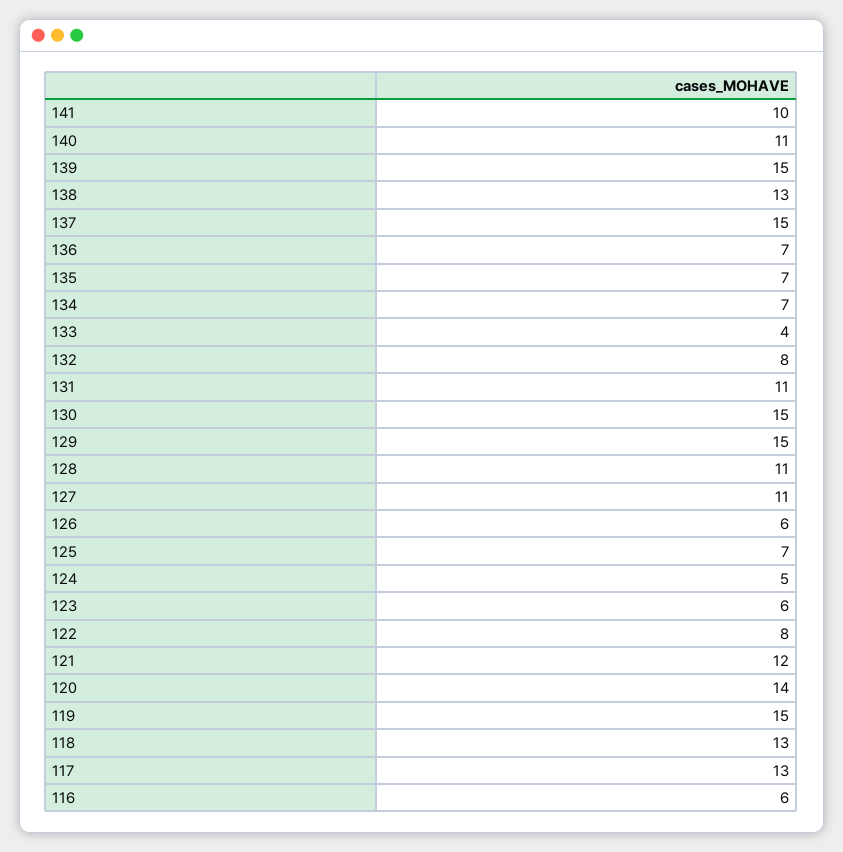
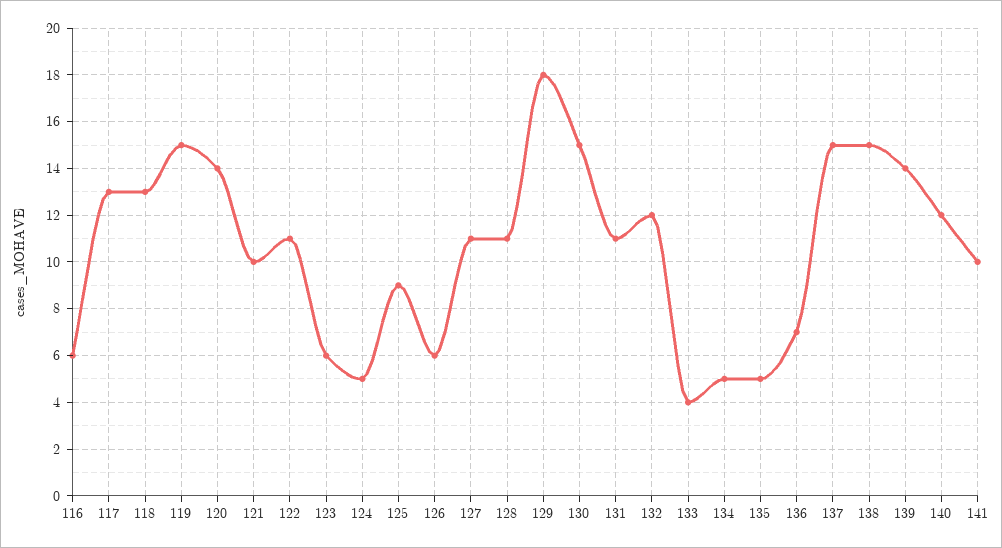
140: 11 -> 12
139: 15 -> 14
138: 13 -> 15
135: 7 -> 5
134: 7 -> 5
132: 8 -> 12
129: 15 -> 18
125: 7 -> 9
122: 8 -> 11
121: 12 -> 10

